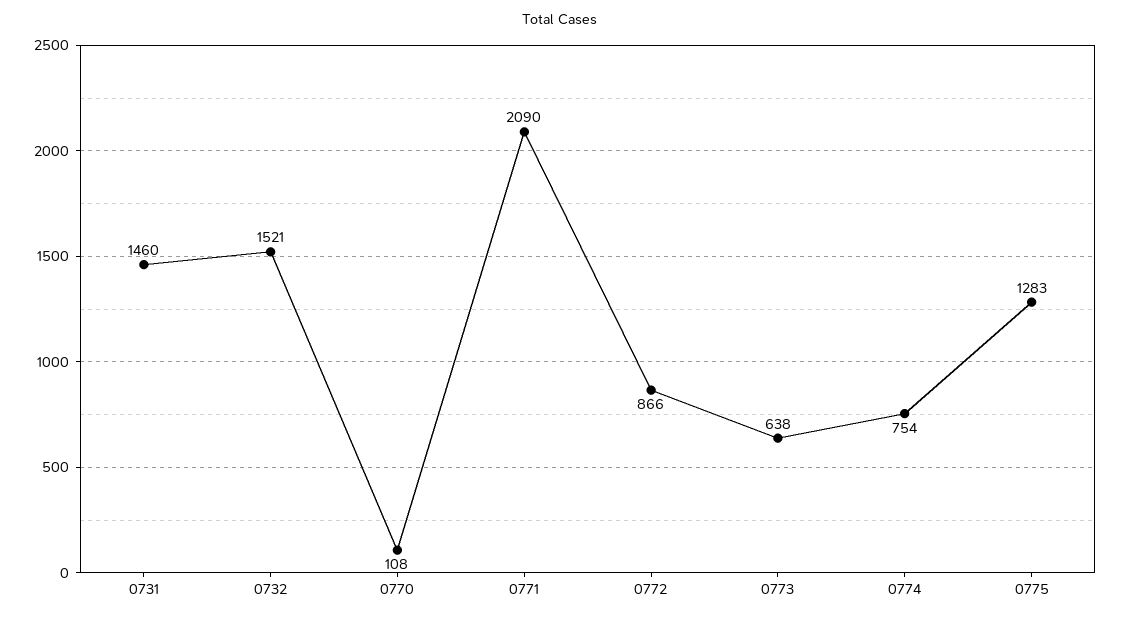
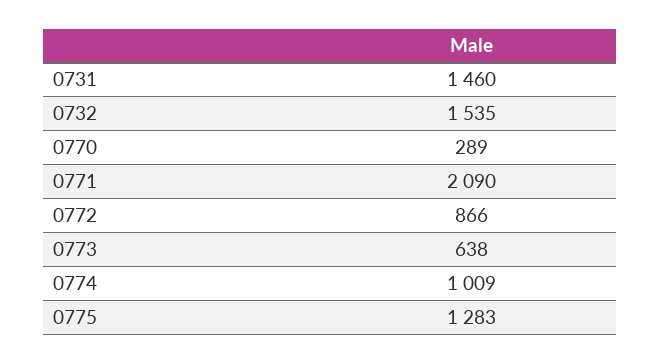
0732: 1521 -> 1535
0770: 108 -> 289
0774: 754 -> 1009

